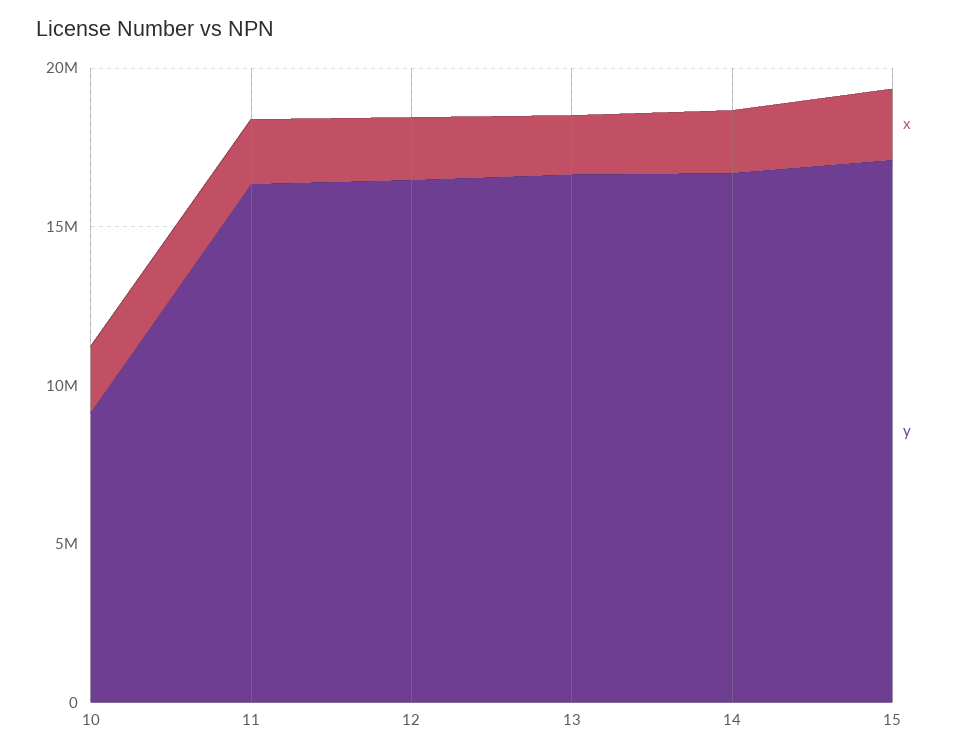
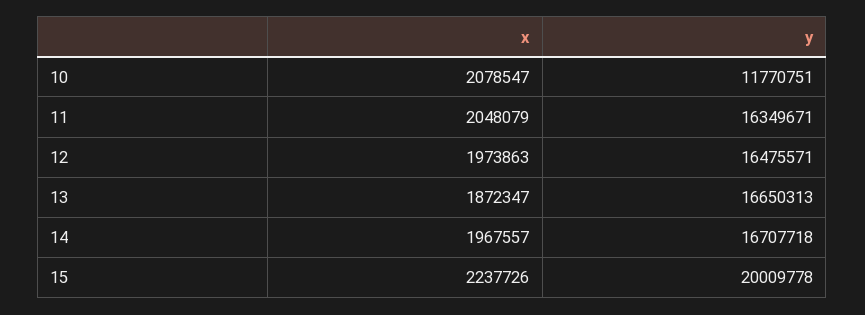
y, 10: 9000000 -> 11770751
y, 15: 17000000 -> 20009778

